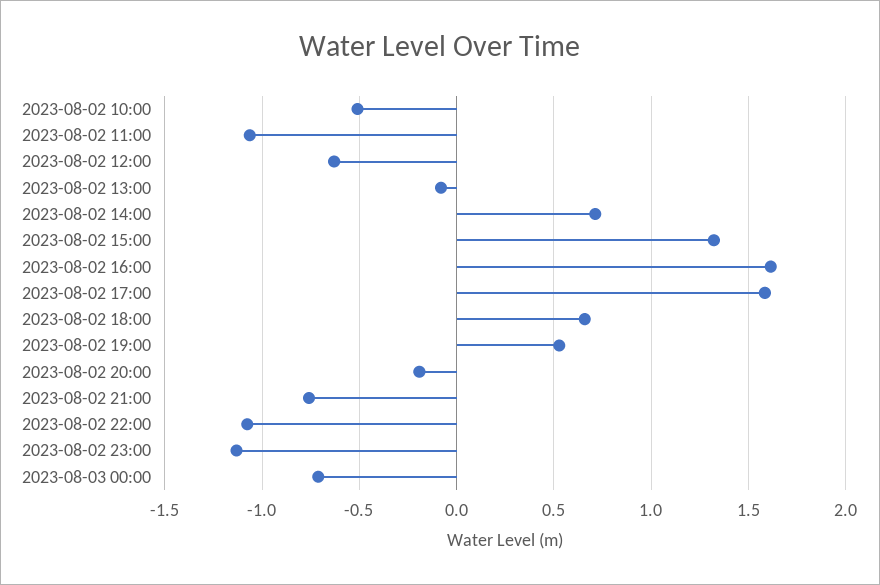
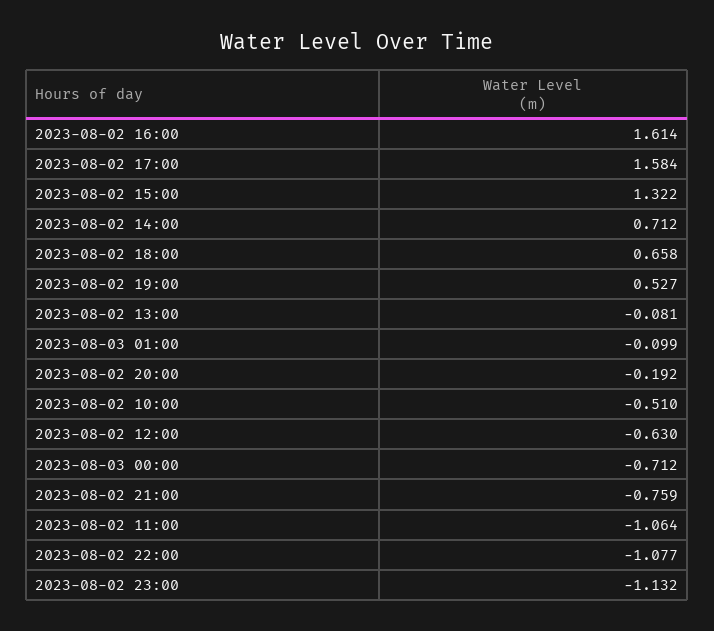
2023-08-03 01:00: none -> -0.099

